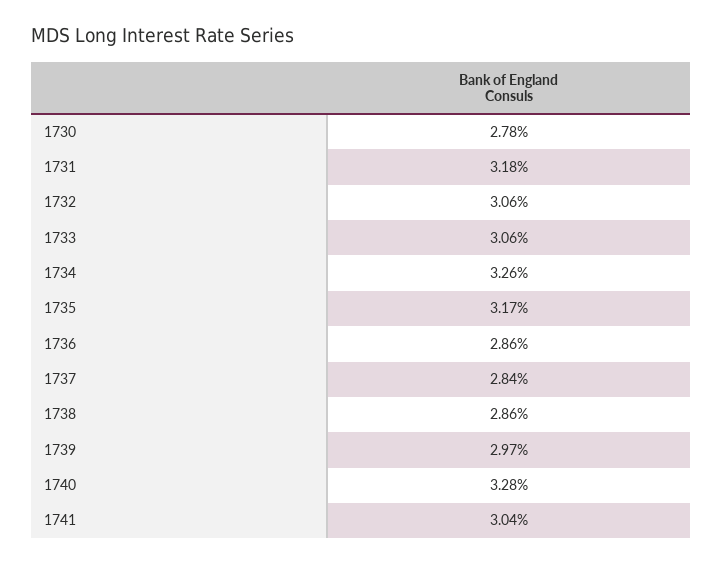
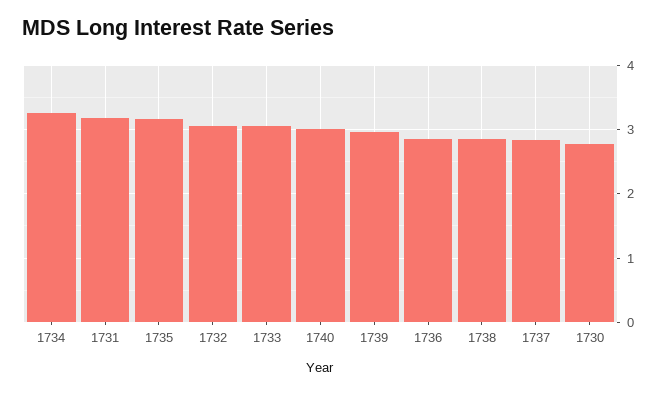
1740: 3.28 -> 3
1741: 3.04 -> none

